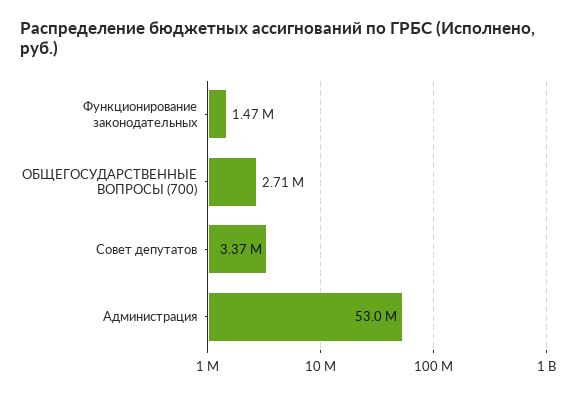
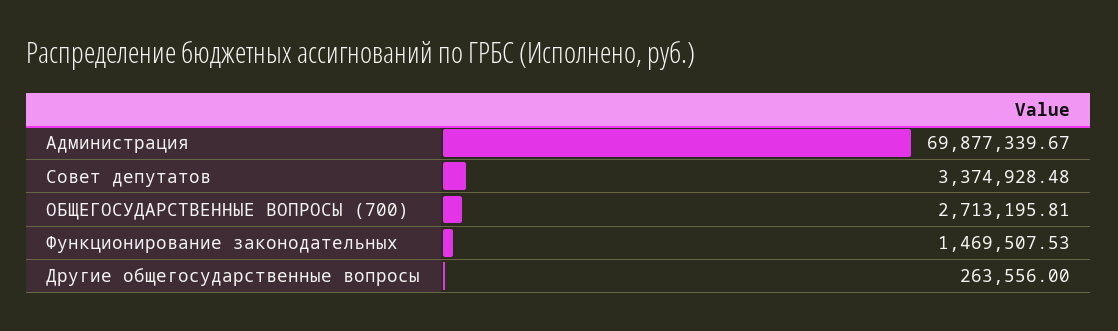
Администрация: 53000000 -> 69877339.67
Другие общегосударственные вопросы: none -> 263556

